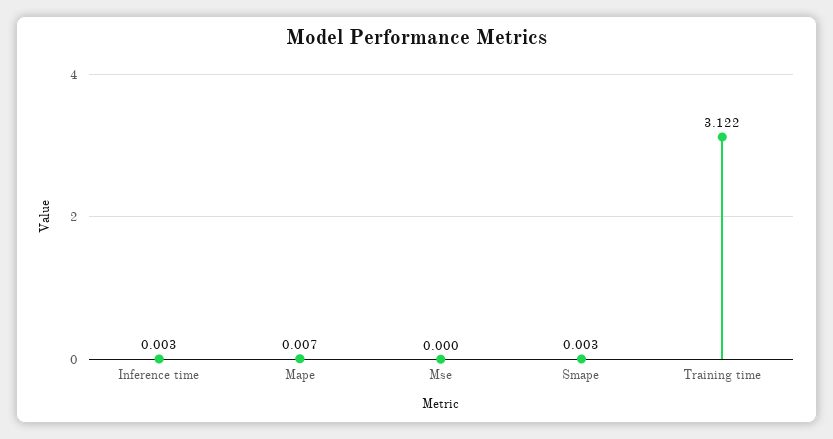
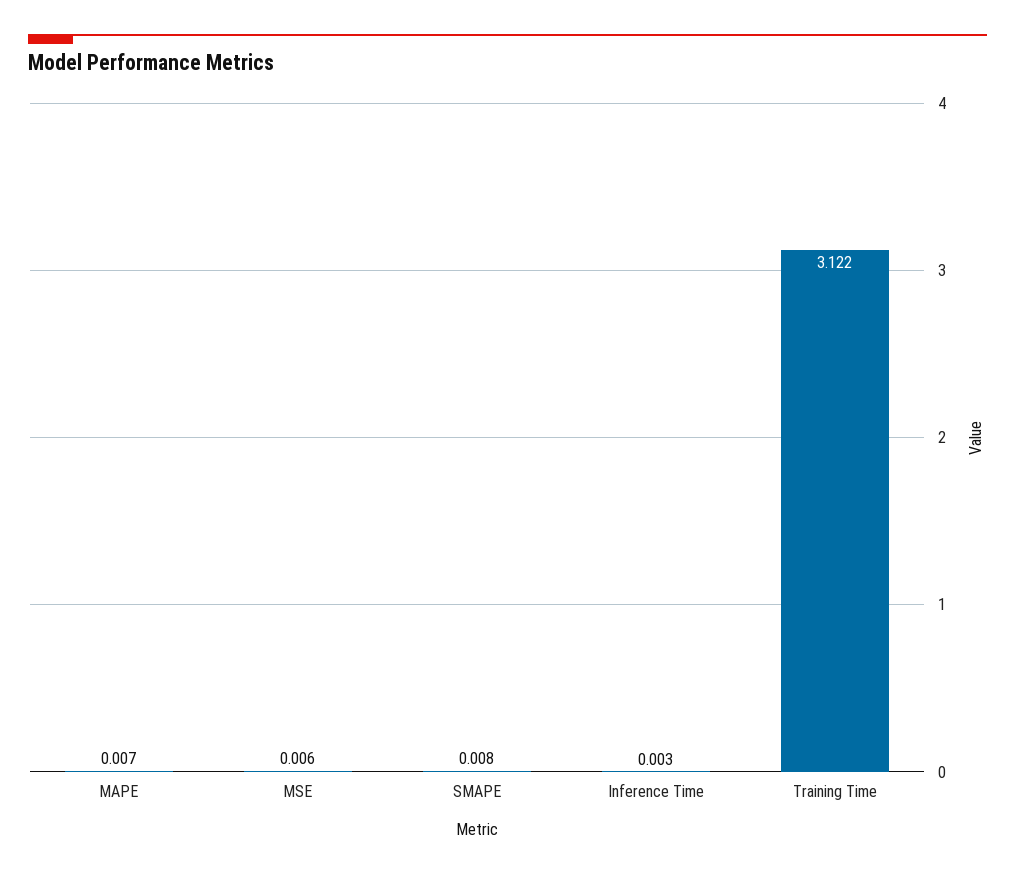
Mse: 0 -> 0.006
Smape: 0.003 -> 0.008

